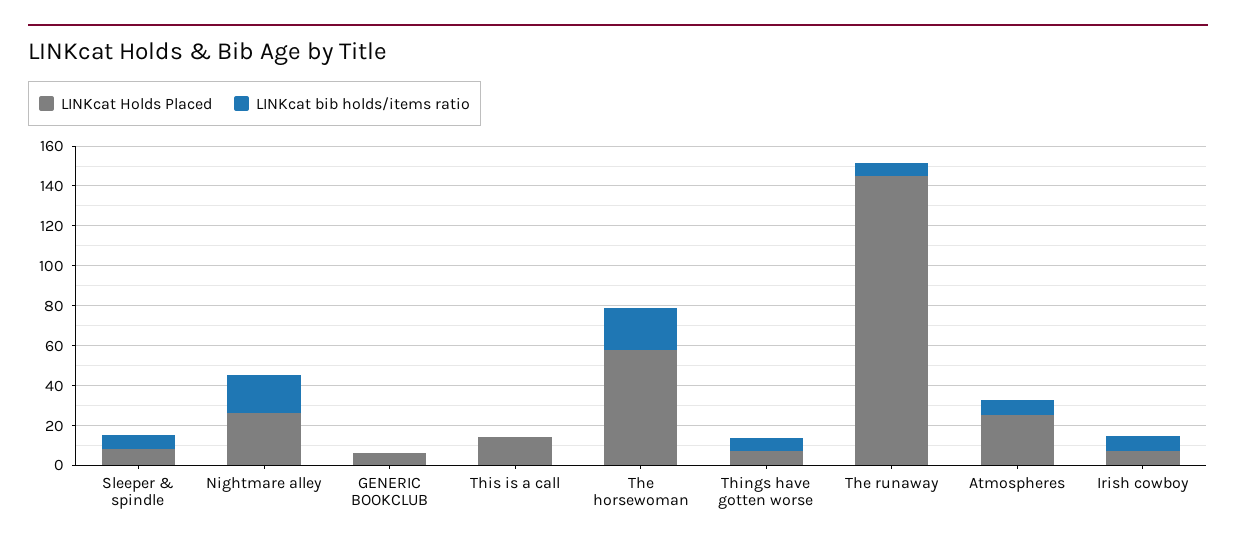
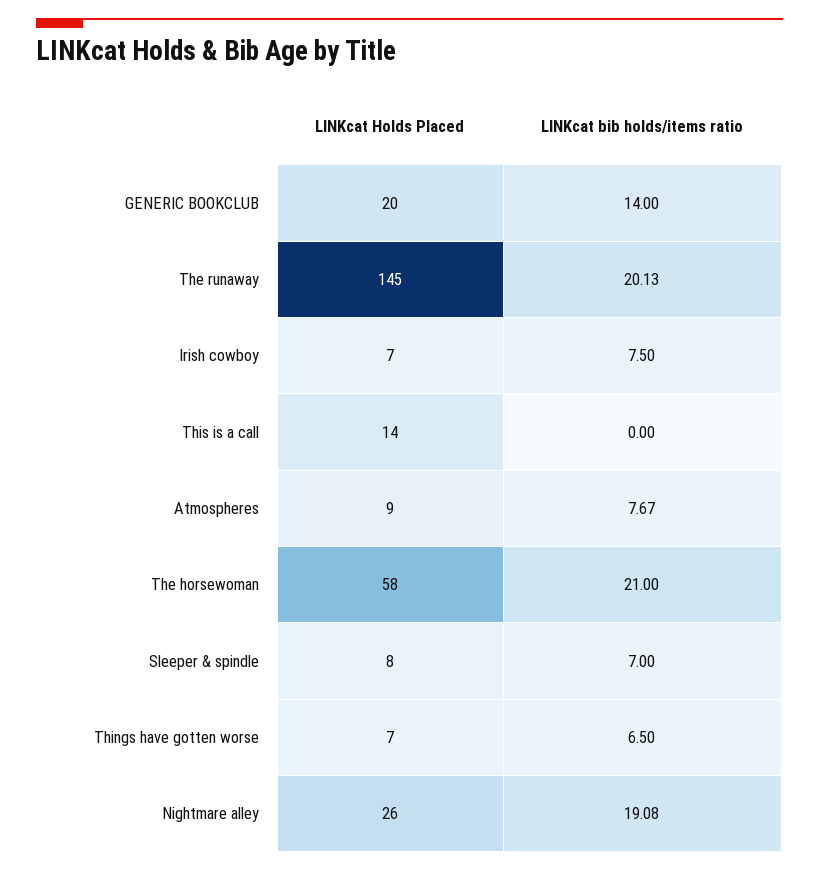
LINKcat Holds Placed, GENERIC BOOKCLUB: 5 -> 20
LINKcat bib holds/items ratio, GENERIC BOOKCLUB: 0 -> 14
LINKcat bib holds/items ratio, The runaway: 5 -> 20.13
LINKcat Holds Placed, Atmospheres: 25 -> 9

